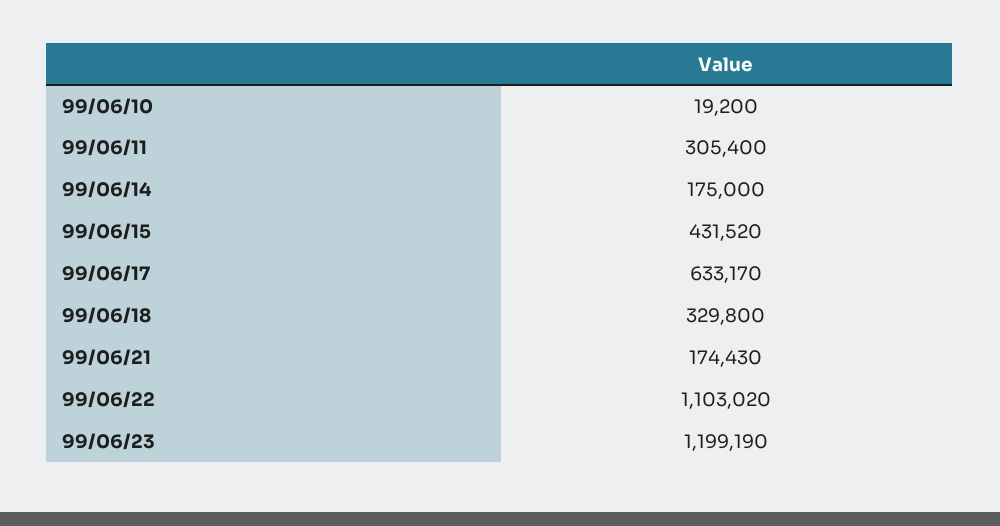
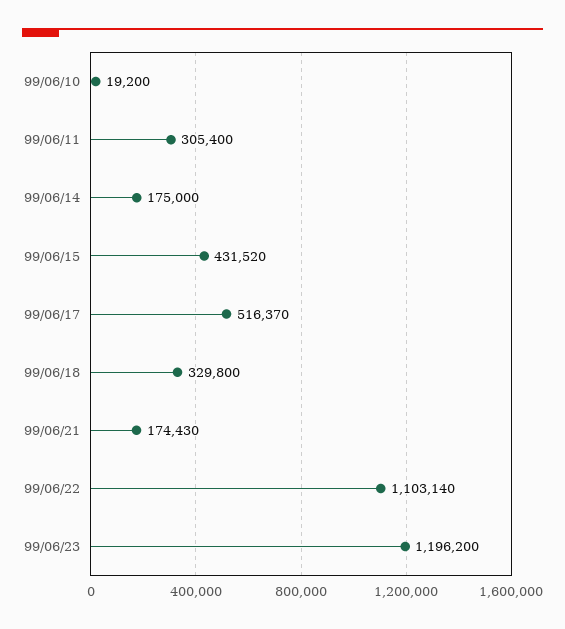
99/06/17: 633170 -> 516370
99/06/22: 1103020 -> 1103140
99/06/23: 1199190 -> 1196200

